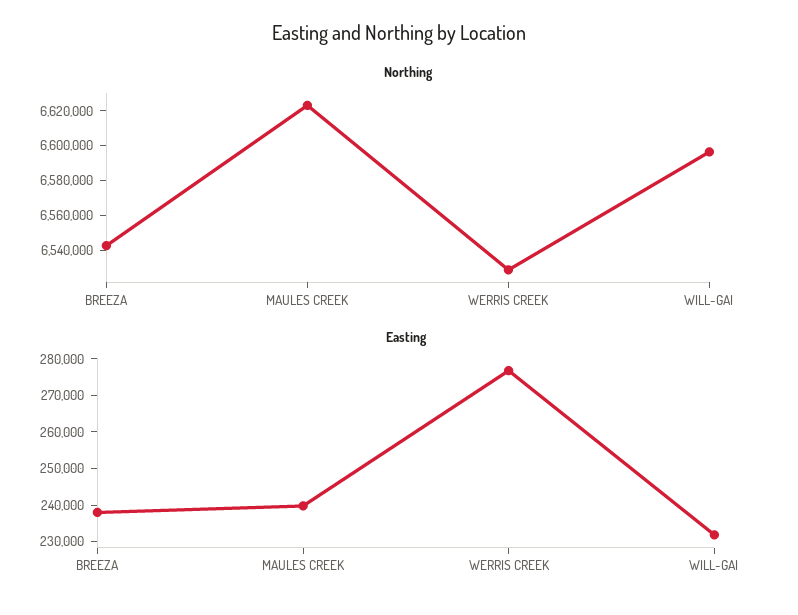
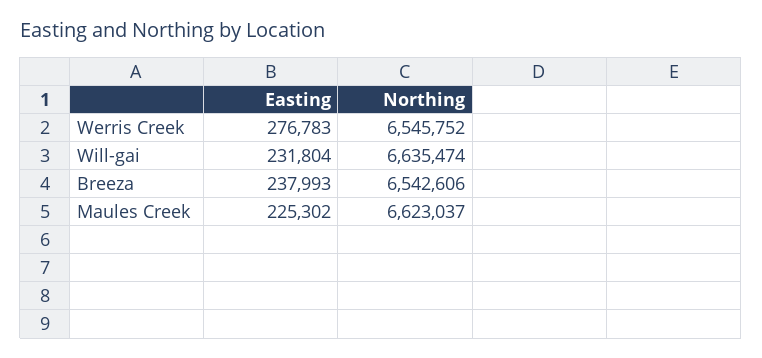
Northing, WERRIS CREEK: 6530000 -> 6545752
Northing, WILL-GAI: 6595000 -> 6635474
Easting, MAULES CREEK: 240000 -> 225302

